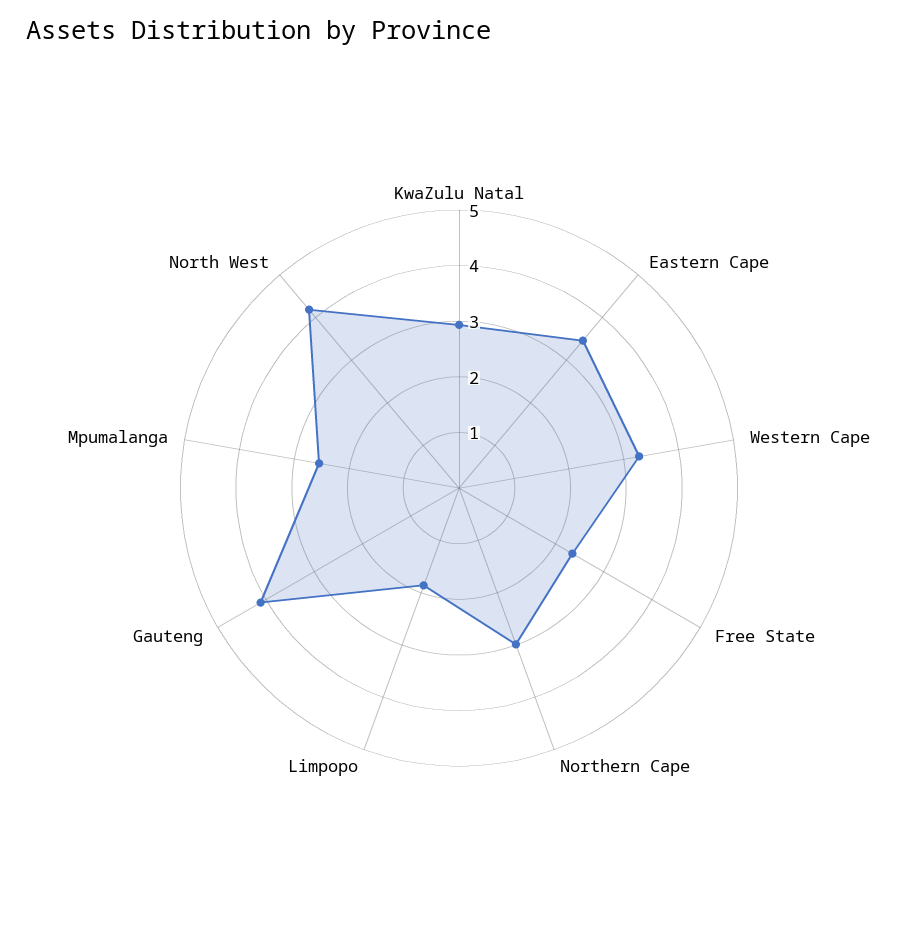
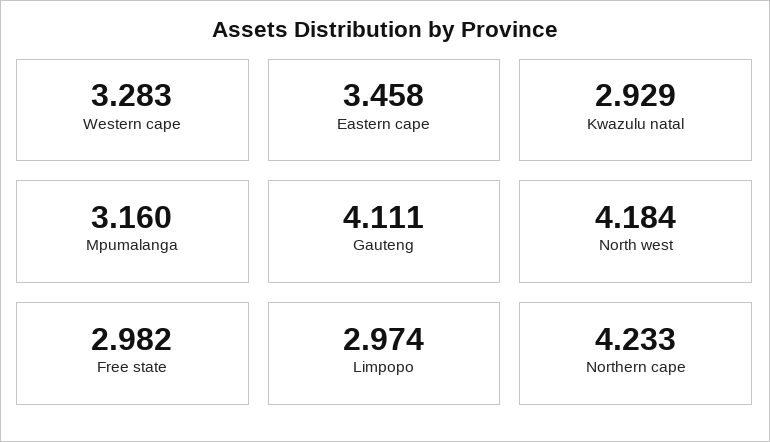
Free State: 2.4 -> 2.982
Northern Cape: 3 -> 4.233
Limpopo: 1.8 -> 2.974
Mpumalanga: 2.6 -> 3.16

